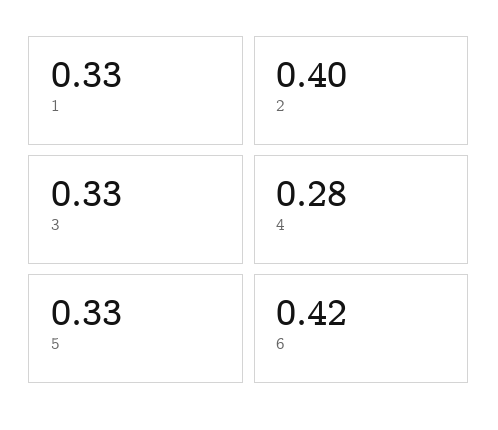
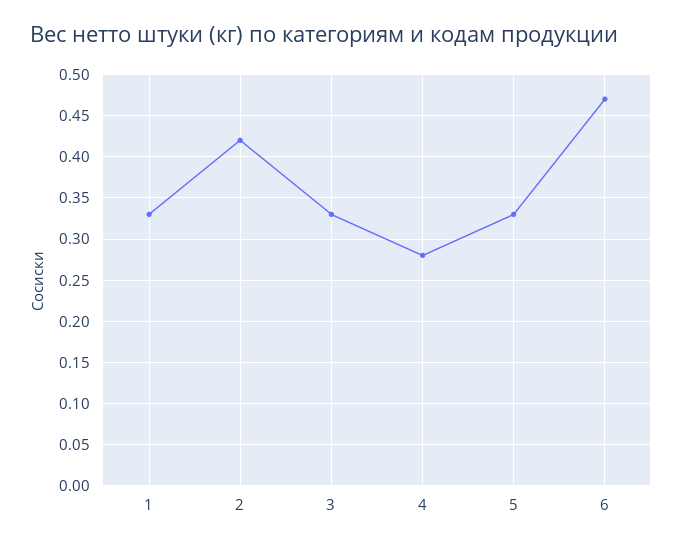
2: 0.4 -> 0.42
6: 0.42 -> 0.47

